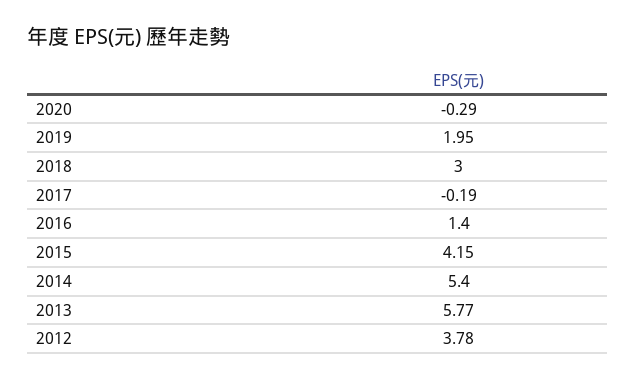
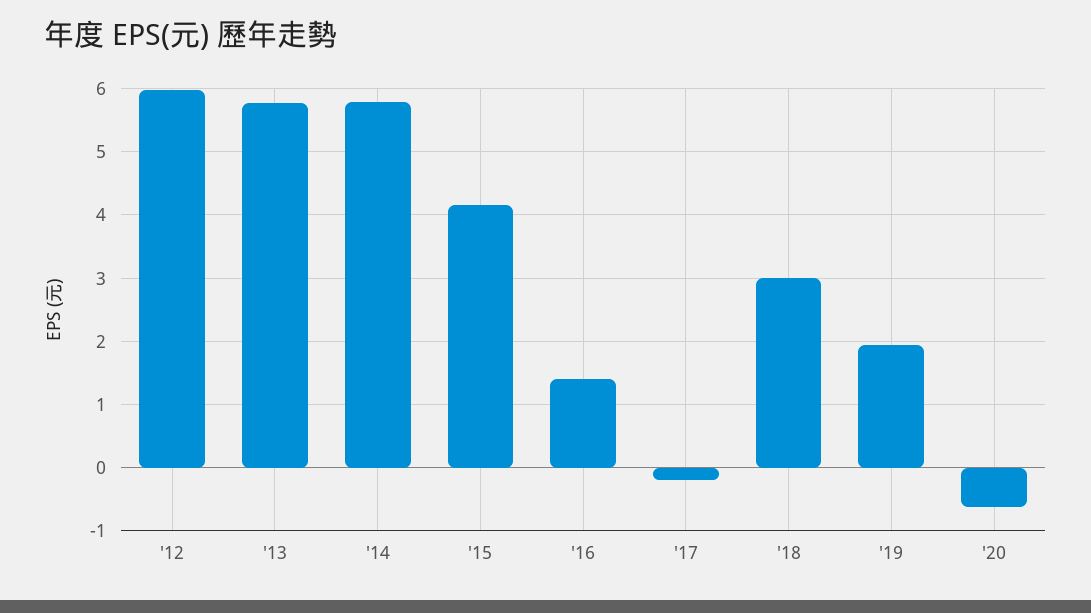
2020: -0.29 -> -0.6
2014: 5.4 -> 5.8
2012: 3.78 -> 6

